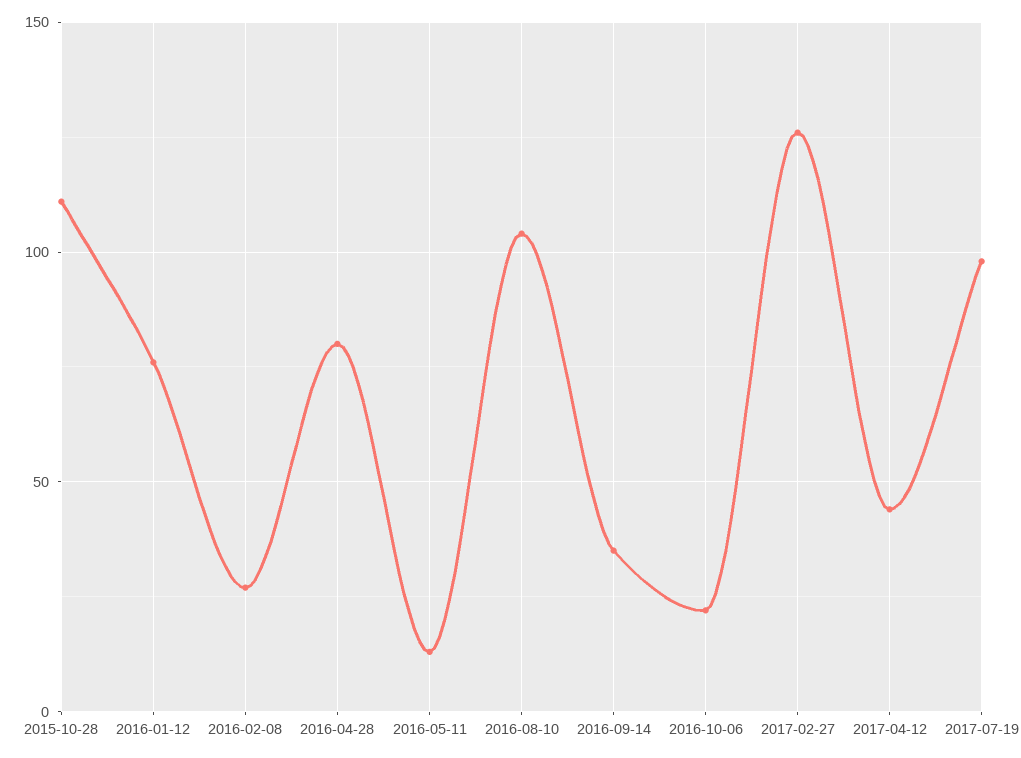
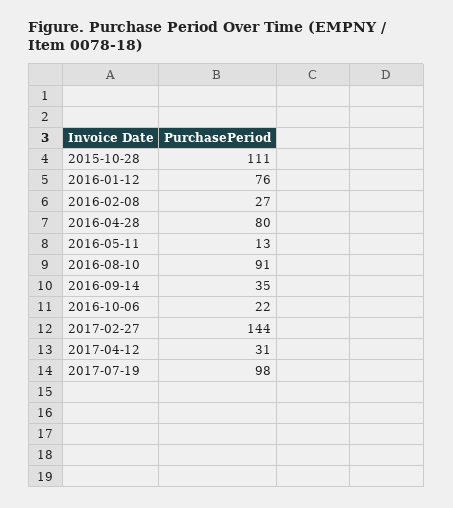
2016-08-10: 105 -> 91
2017-02-27: 125 -> 144
2017-04-12: 45 -> 31

